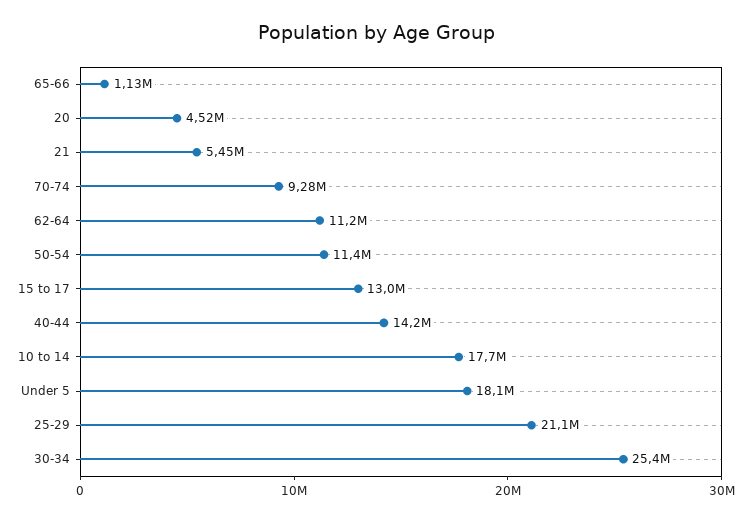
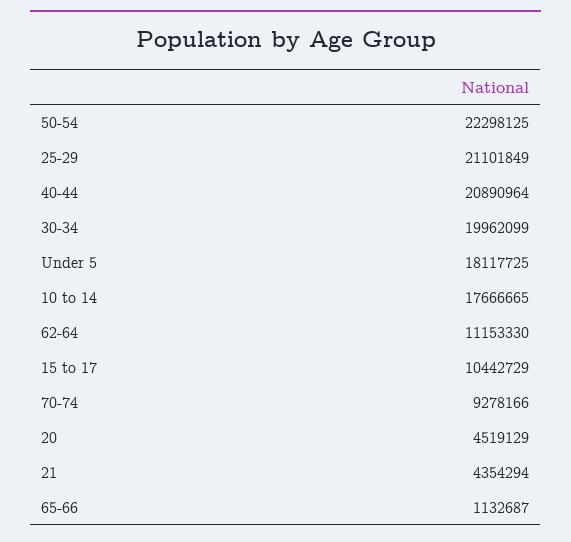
21: 5450000 -> 4354294
50-54: 11400000 -> 22298125
15 to 17: 13000000 -> 10442729
40-44: 14200000 -> 20890964
30-34: 25400000 -> 19962099

